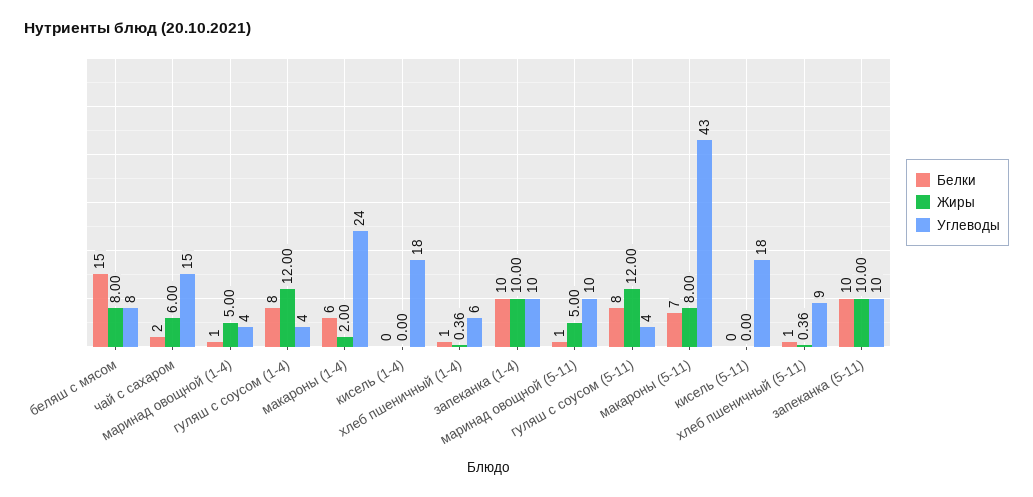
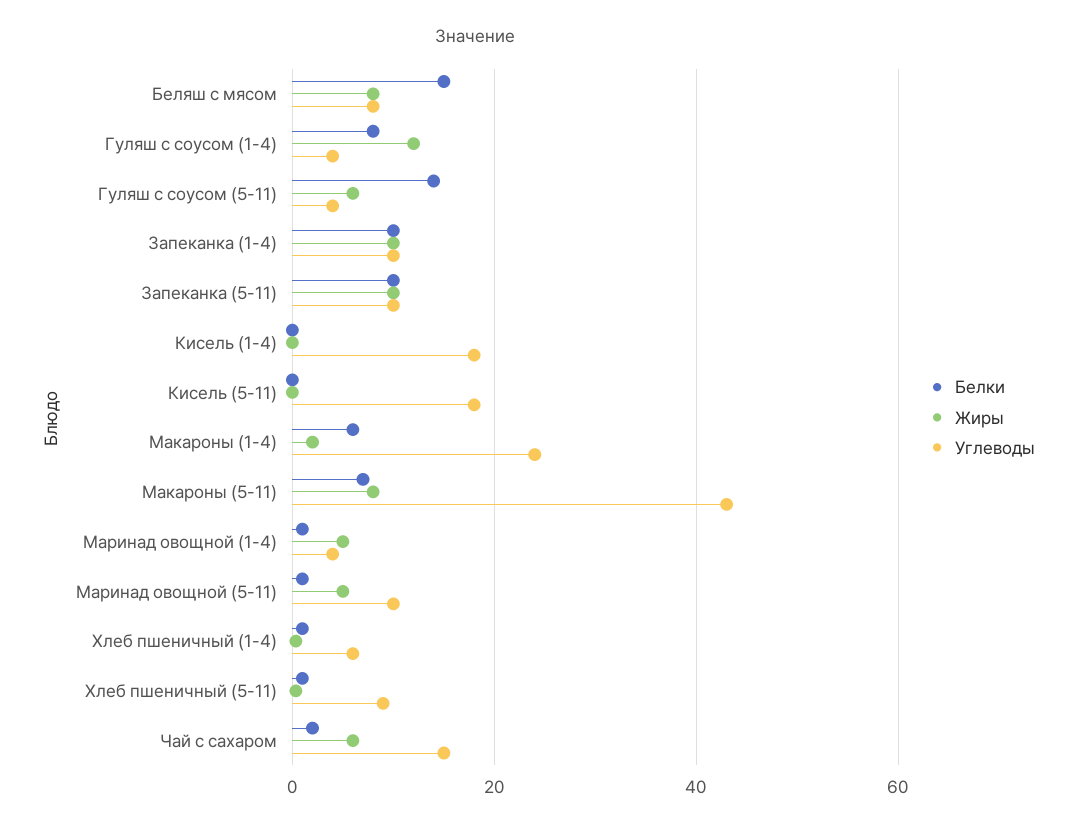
Белки, гуляш с соусом (5-11): 8 -> 14
Жиры, гуляш с соусом (5-11): 12 -> 6

